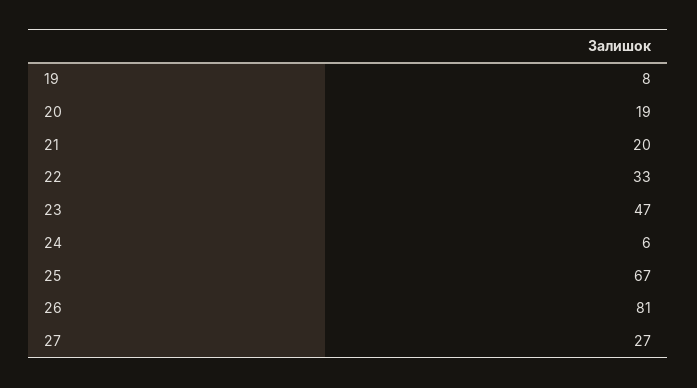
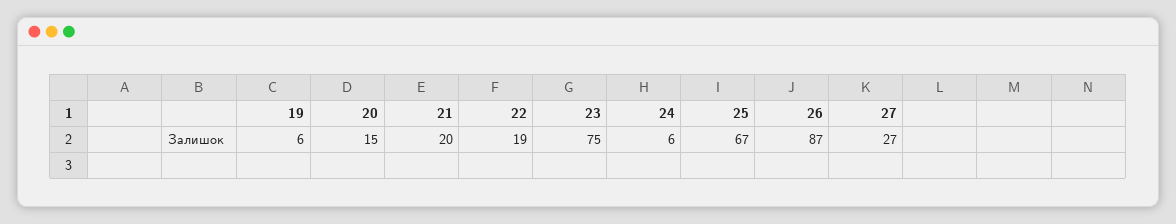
19: 8 -> 6
20: 19 -> 15
22: 33 -> 19
23: 47 -> 75
26: 81 -> 87

